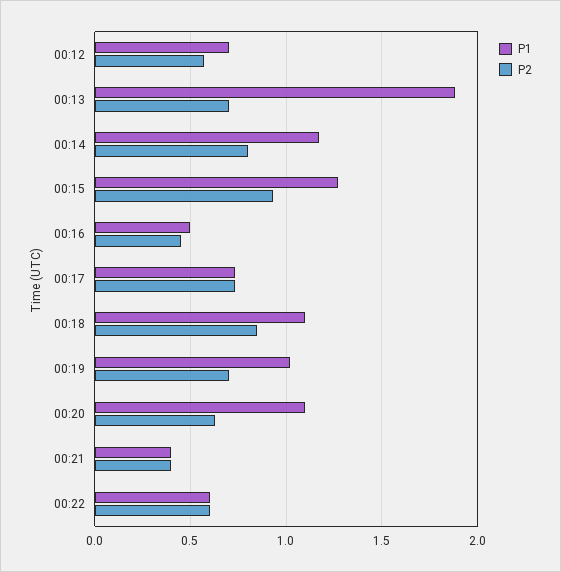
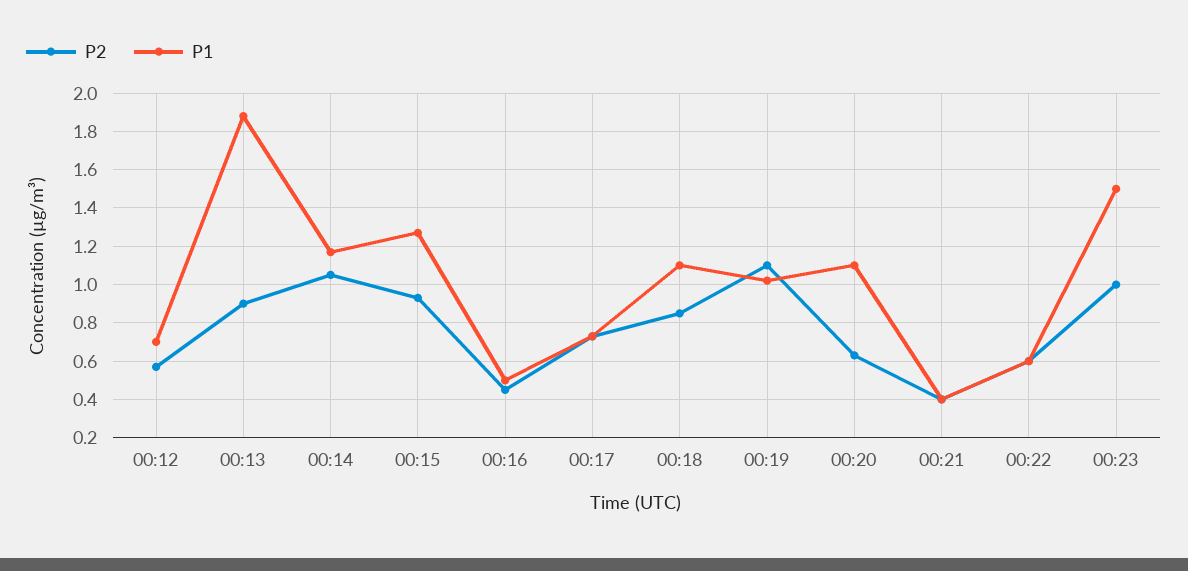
P2, 00:13: 0.7 -> 0.9
P2, 00:14: 0.8 -> 1.05
P2, 00:19: 0.7 -> 1.1
P2, 00:23: none -> 1
P1, 00:23: none -> 1.5

